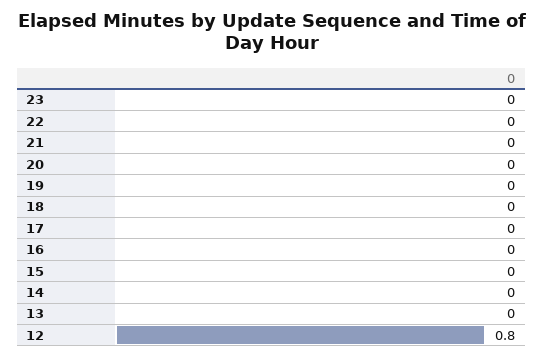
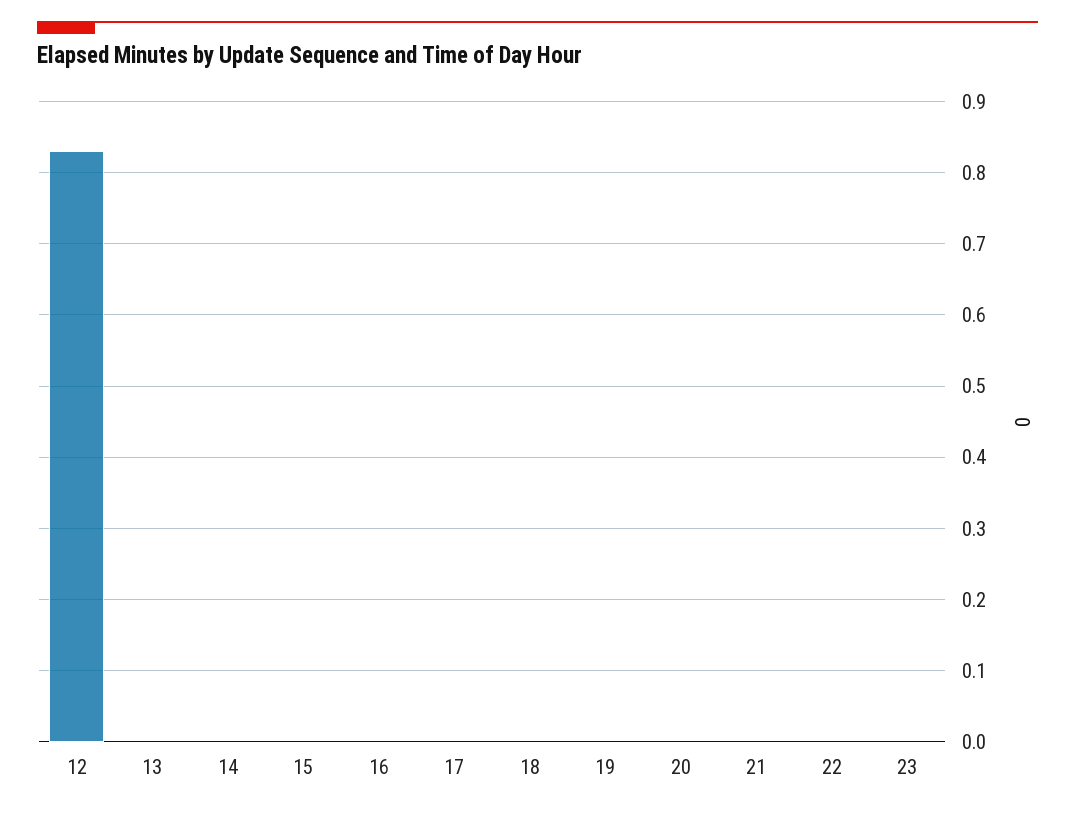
12: 0.8 -> 0.83

